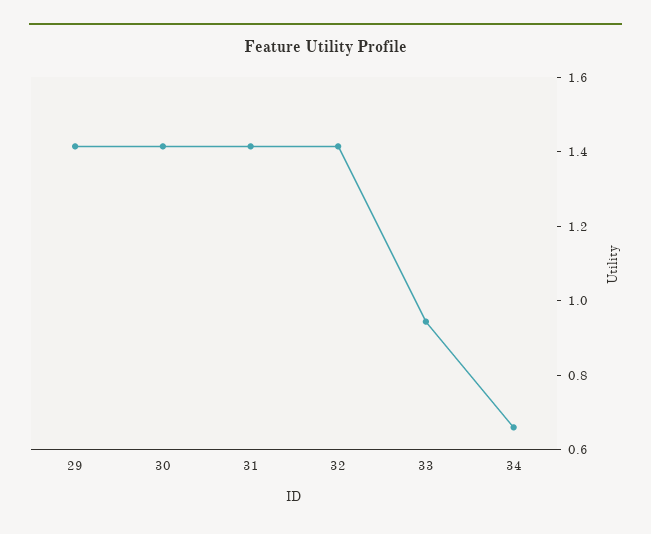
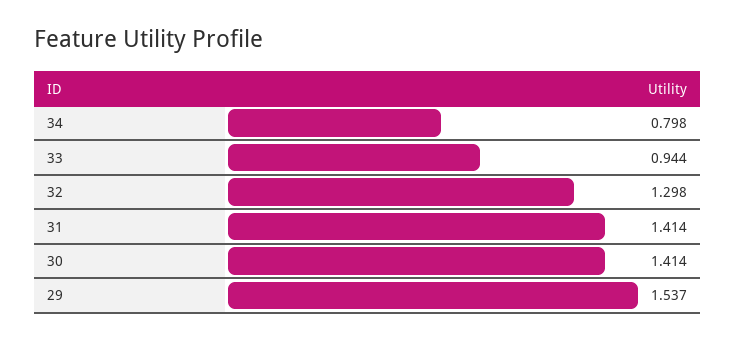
29: 1.4 -> 1.537
32: 1.4 -> 1.298
34: 0.65 -> 0.798

